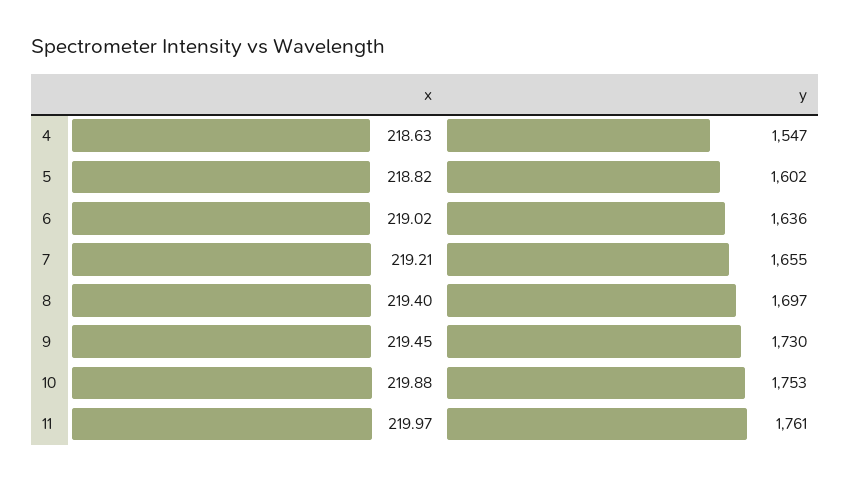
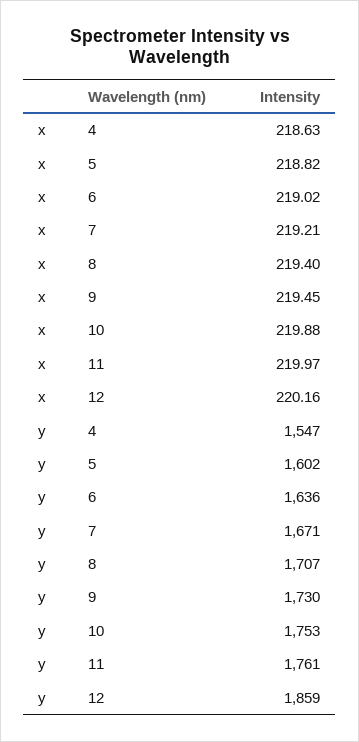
y, 7: 1655 -> 1671
y, 8: 1697 -> 1707
x, 12: none -> 220.16
y, 12: none -> 1859

